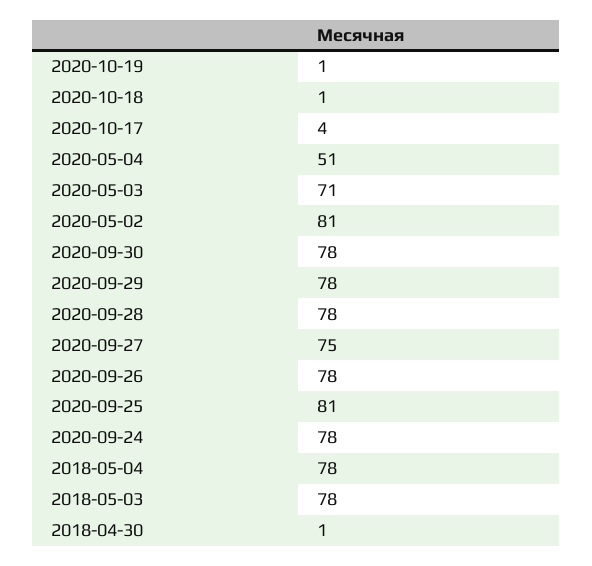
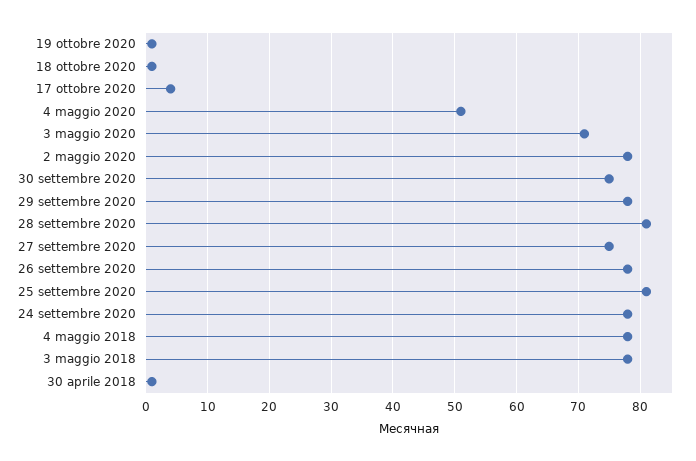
2020-05-02: 81 -> 78
2020-09-30: 78 -> 75
2020-09-28: 78 -> 81

